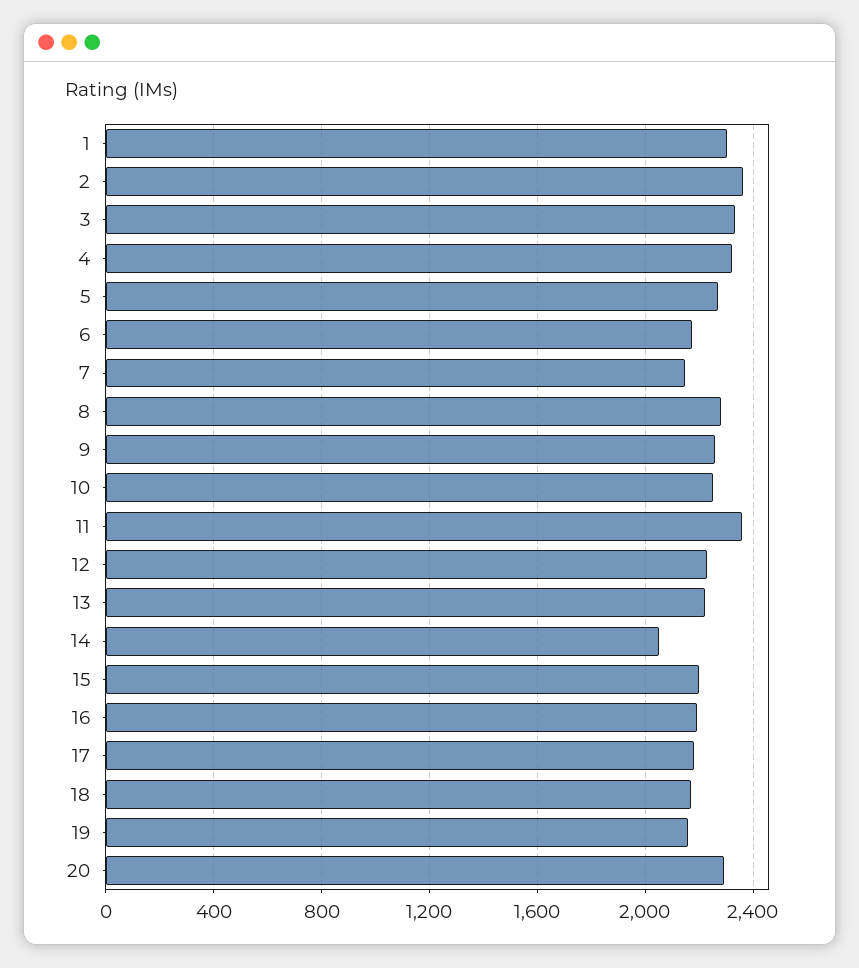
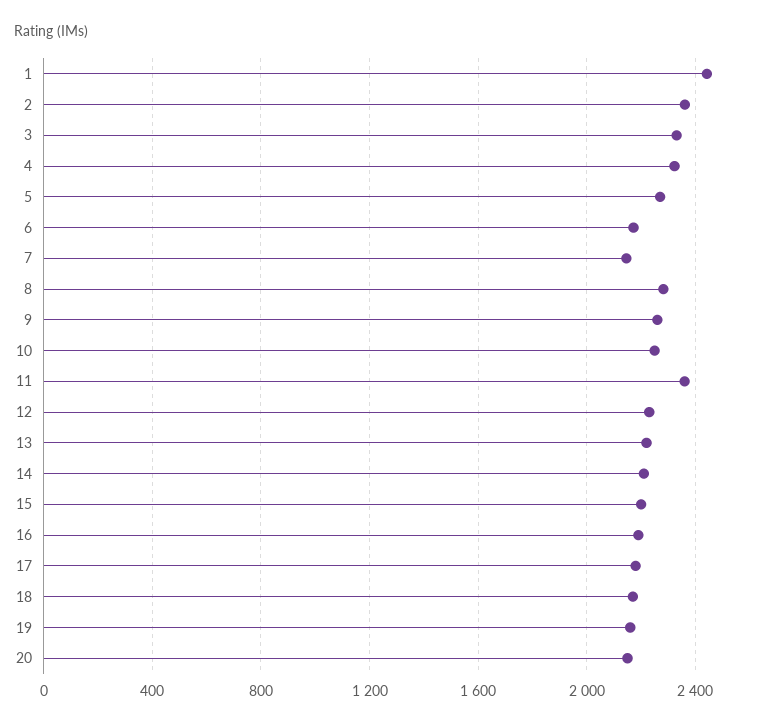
1: 2300 -> 2450
14: 2050 -> 2200
20: 2300 -> 2150

